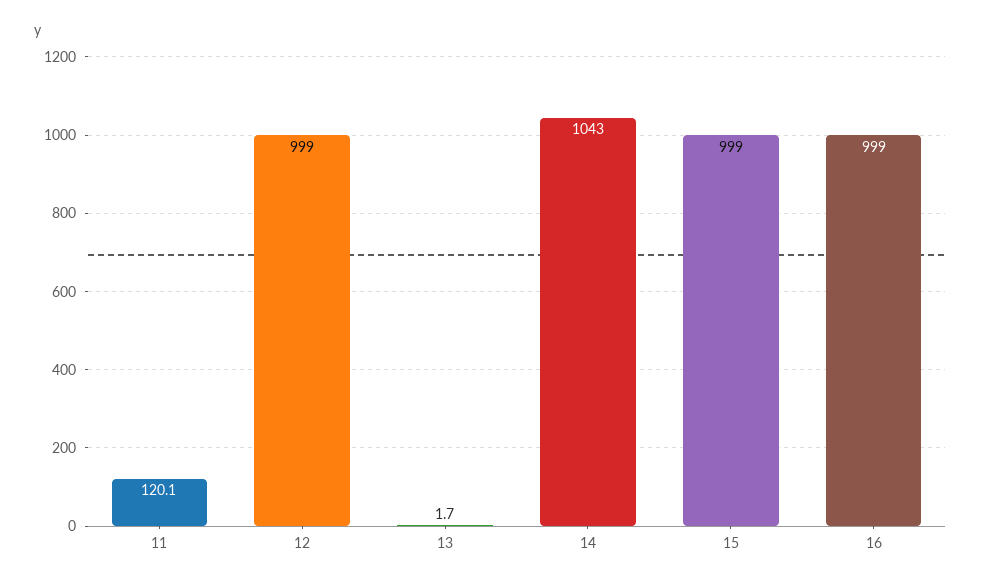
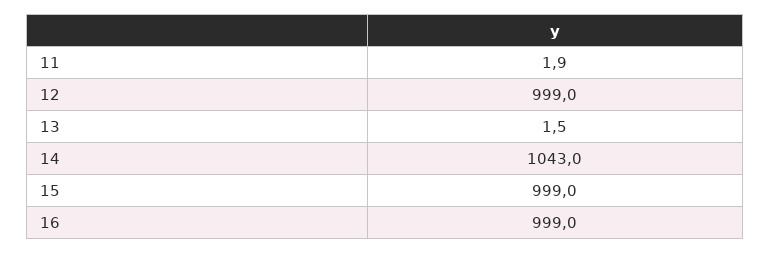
11: 120.1 -> 1.9
13: 1.7 -> 1.5

